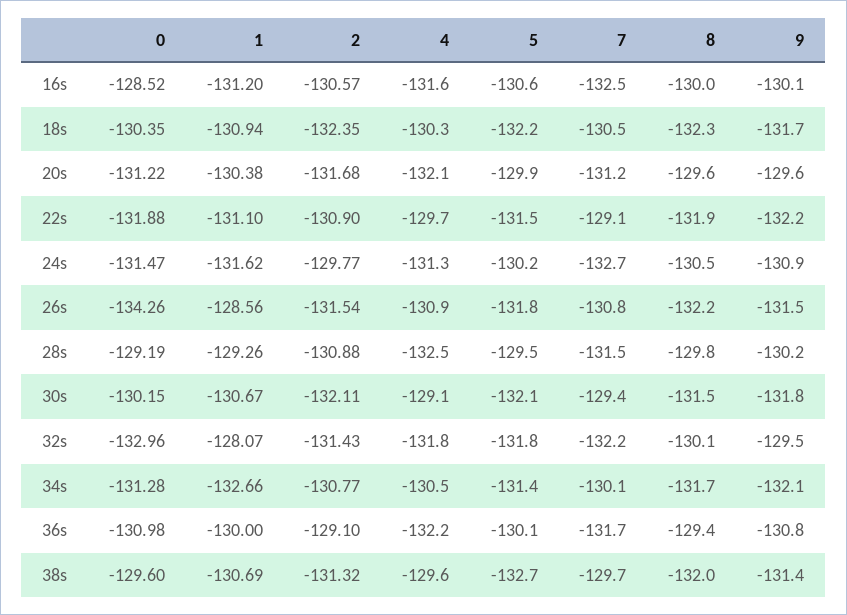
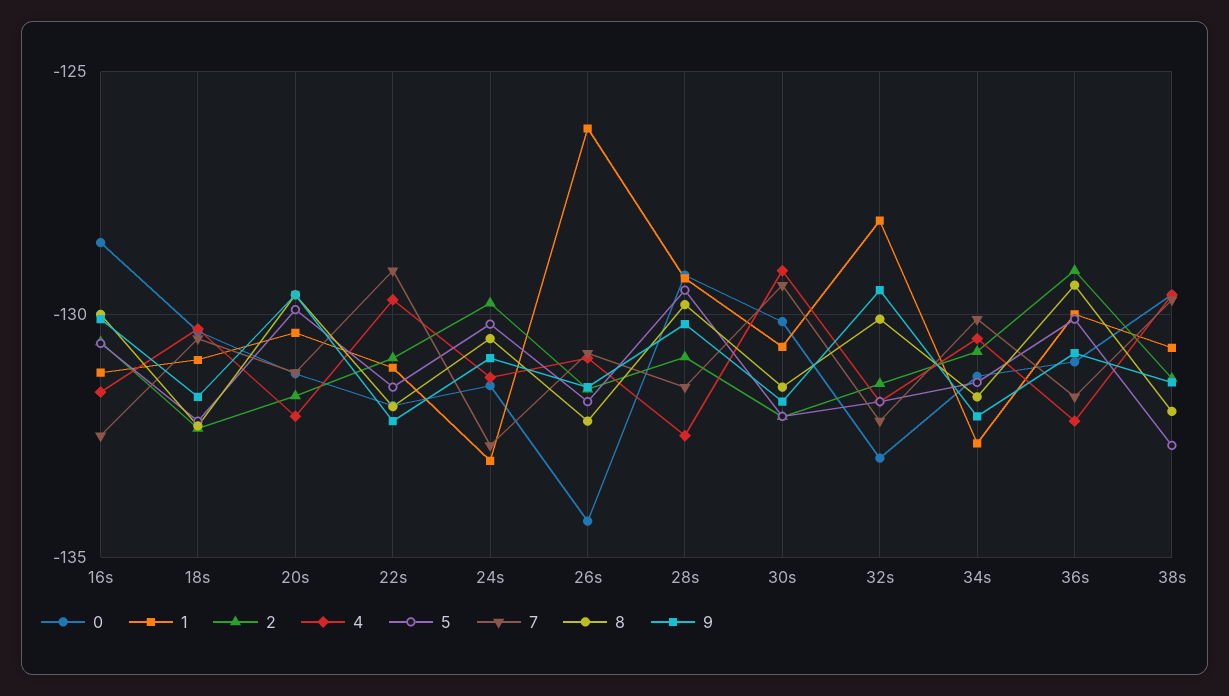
1, 24s: -131.62 -> -133
1, 26s: -128.56 -> -126

